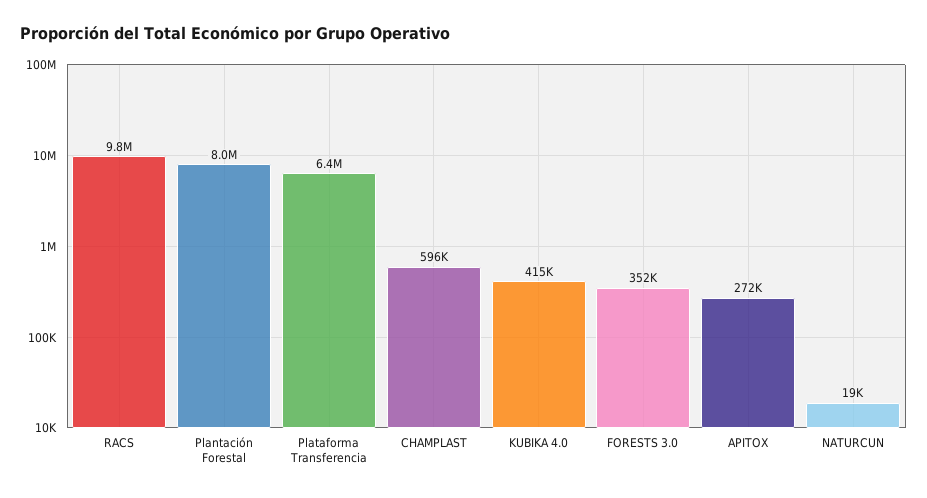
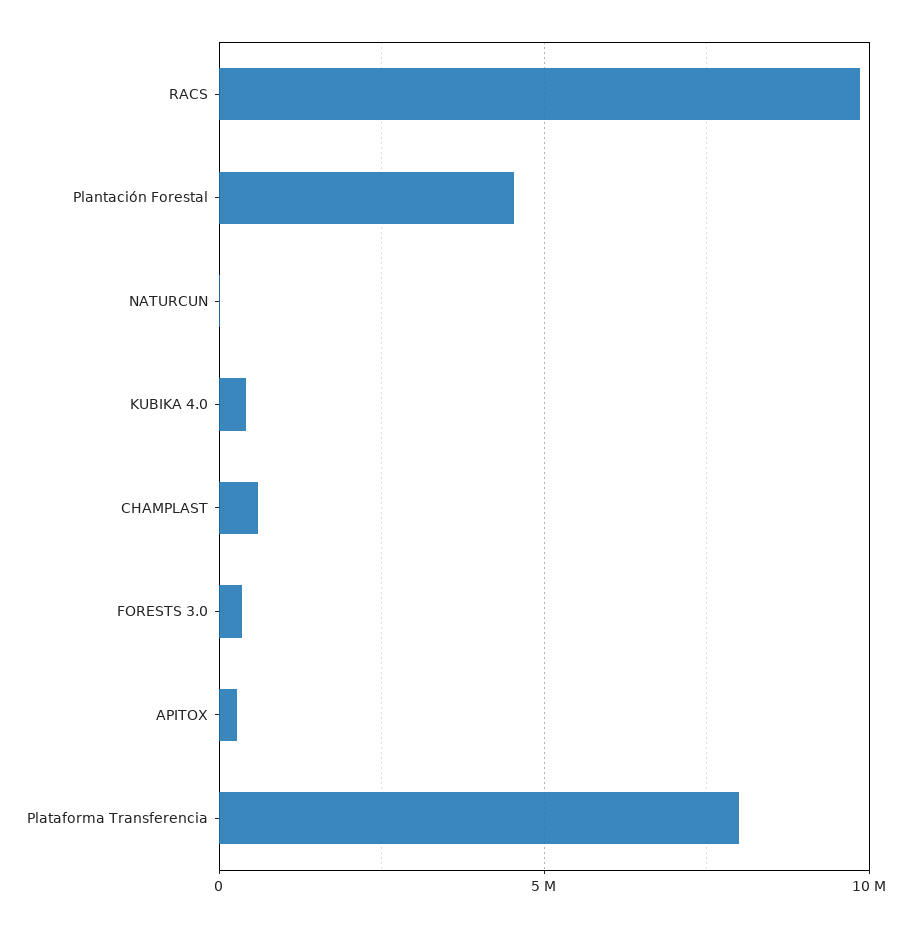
Plantación Forestal: 8000000 -> 4500000
Plataforma Transferencia: 6400000 -> 8000000

